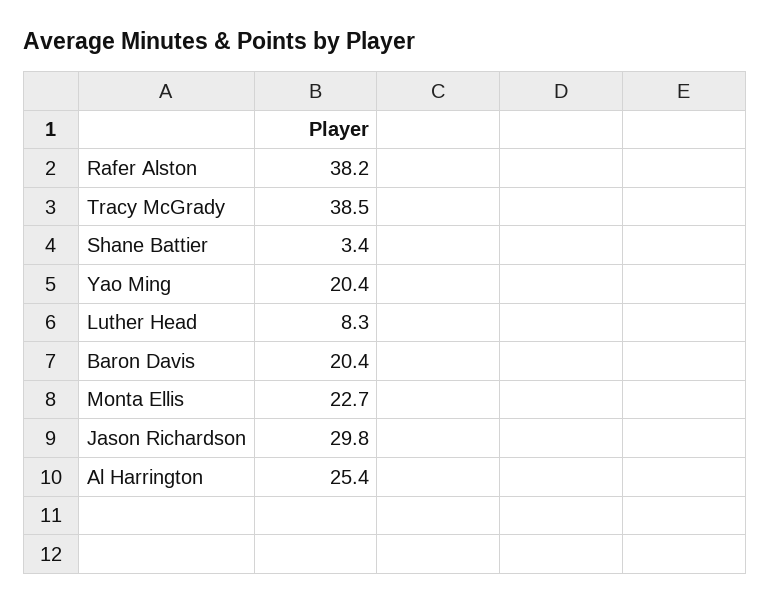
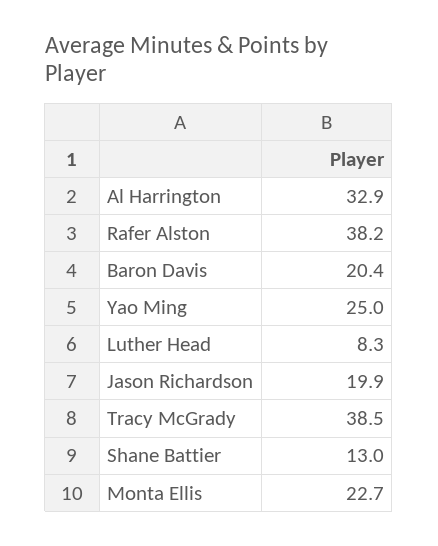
Shane Battier: 3.4 -> 13
Yao Ming: 20.4 -> 25
Jason Richardson: 29.8 -> 19.9
Al Harrington: 25.4 -> 32.9

